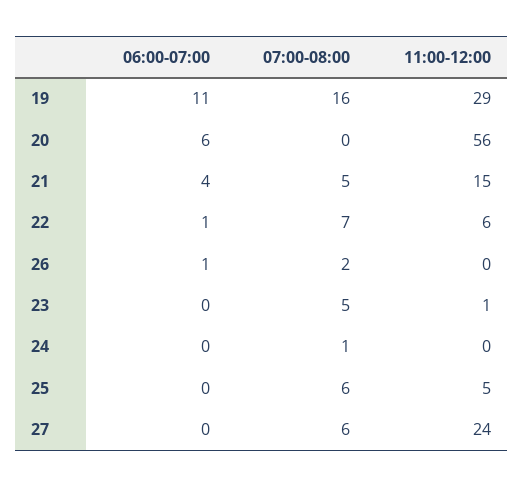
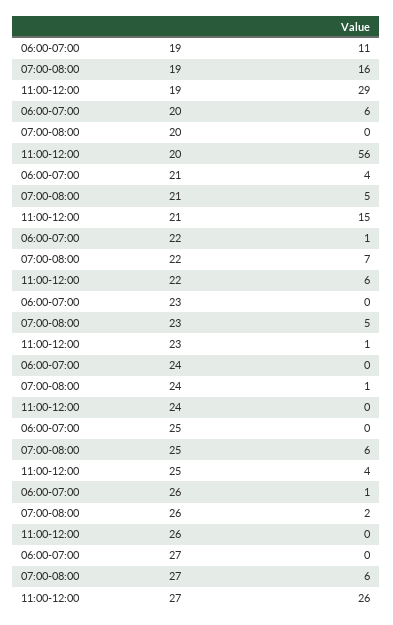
11:00-12:00, 25: 5 -> 4
11:00-12:00, 27: 24 -> 26

